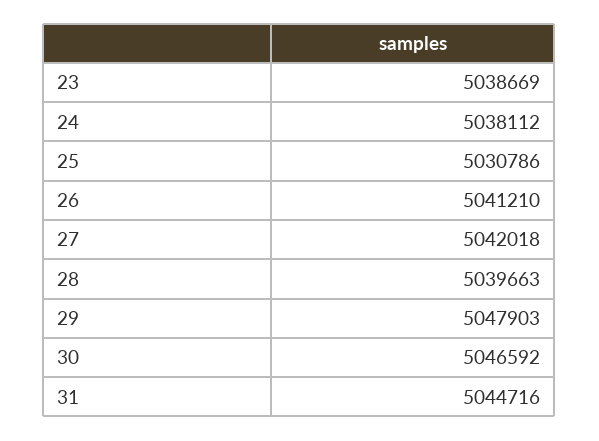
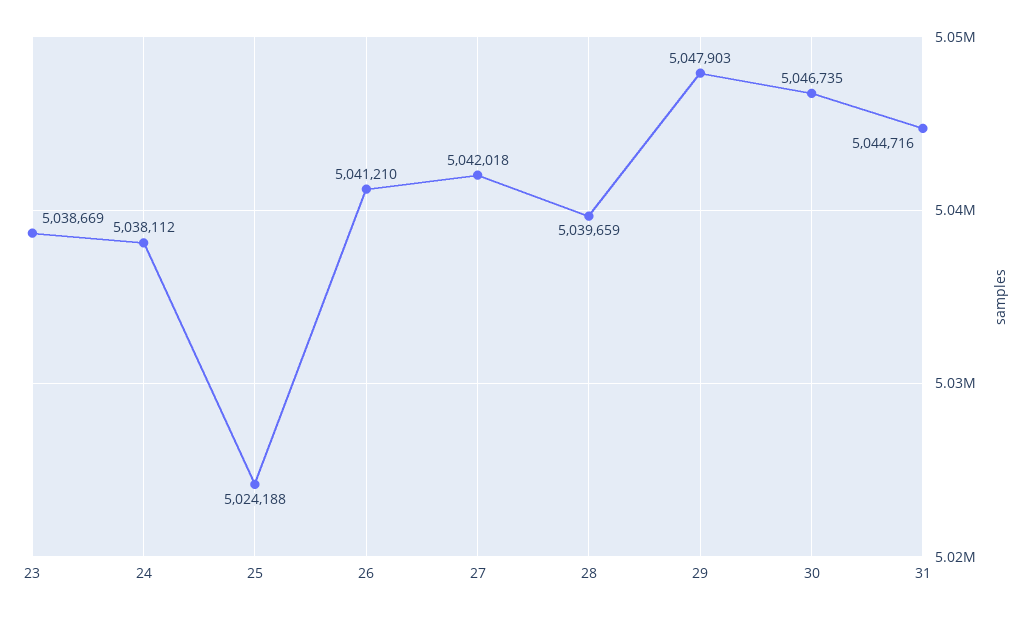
25: 5030786 -> 5024188
28: 5039663 -> 5039659
30: 5046592 -> 5046735

